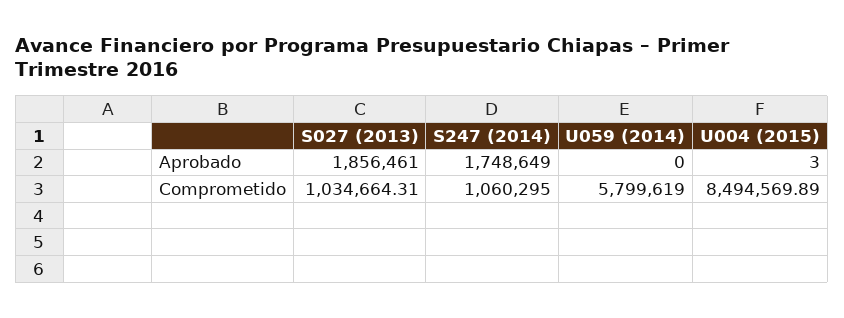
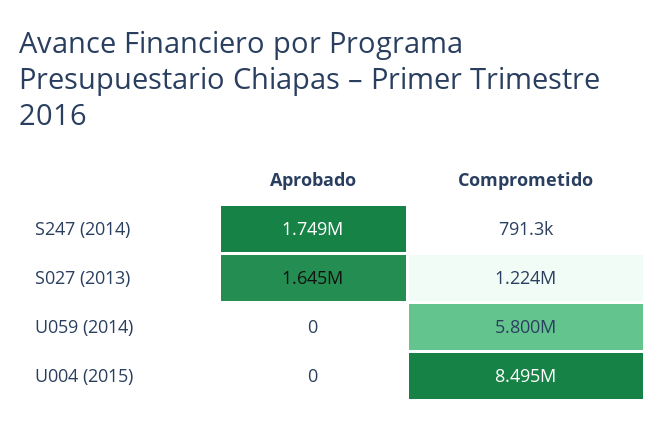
S027 (2013), Aprobado: 1856461 -> 1645000
U004 (2015), Aprobado: 3 -> 0
S027 (2013), Comprometido: 1034664.31 -> 1224000
S247 (2014), Comprometido: 1060295 -> 791300

